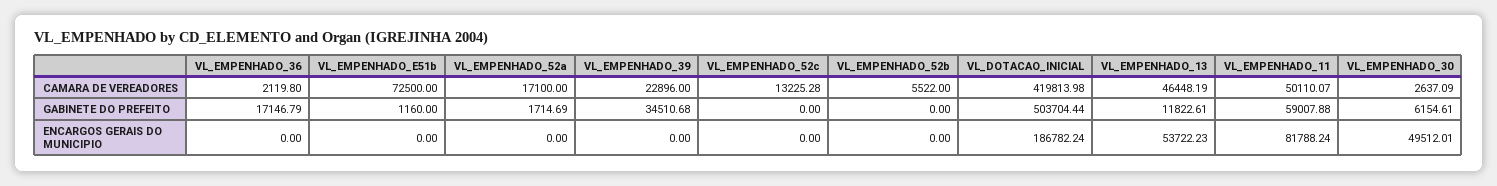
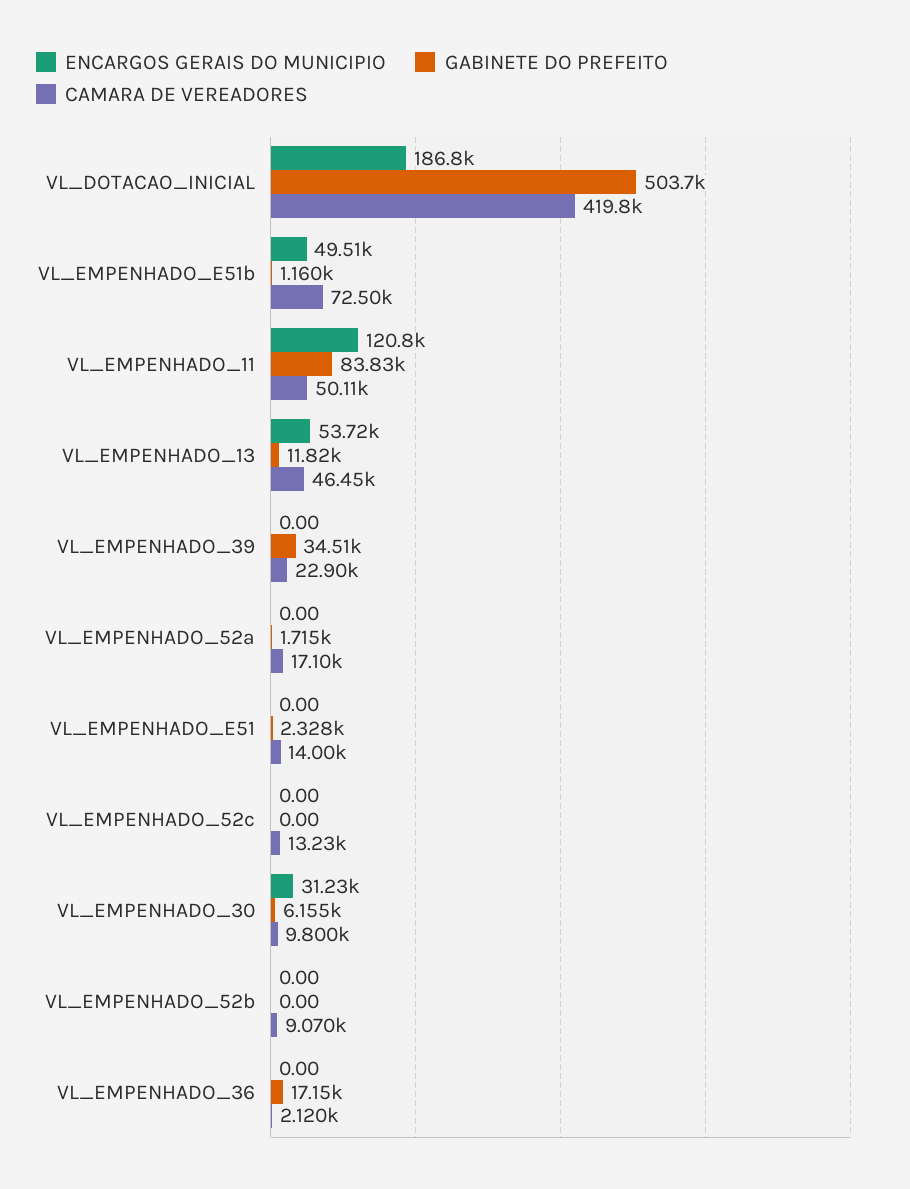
CAMARA DE VEREADORES, VL_EMPENHADO_52b: 5522 -> 9070
CAMARA DE VEREADORES, VL_EMPENHADO_30: 2637.09 -> 9800
GABINETE DO PREFEITO, VL_EMPENHADO_11: 59007.88 -> 83830
ENCARGOS GERAIS DO MUNICIPIO, VL_EMPENHADO_E51b: 0 -> 49510
ENCARGOS GERAIS DO MUNICIPIO, VL_EMPENHADO_11: 81788.24 -> 120800
ENCARGOS GERAIS DO MUNICIPIO, VL_EMPENHADO_30: 49512.01 -> 31230
ENCARGOS GERAIS DO MUNICIPIO, VL_EMPENHADO_E51: none -> 0
GABINETE DO PREFEITO, VL_EMPENHADO_E51: none -> 2328
CAMARA DE VEREADORES, VL_EMPENHADO_E51: none -> 14000

